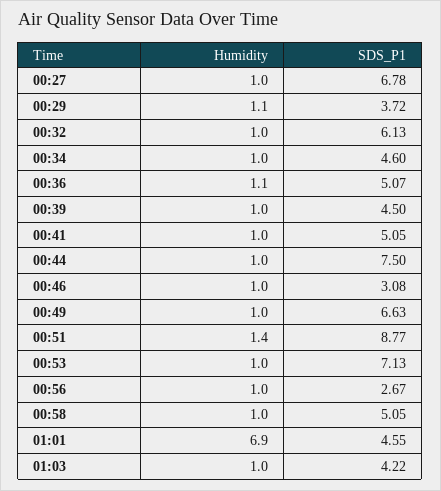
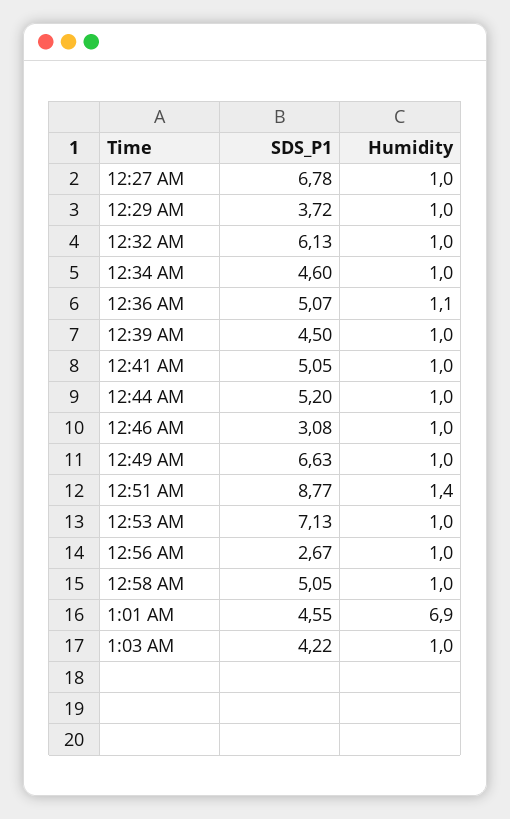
Humidity, 00:29: 1.1 -> 1
SDS_P1, 00:44: 7.5 -> 5.2

